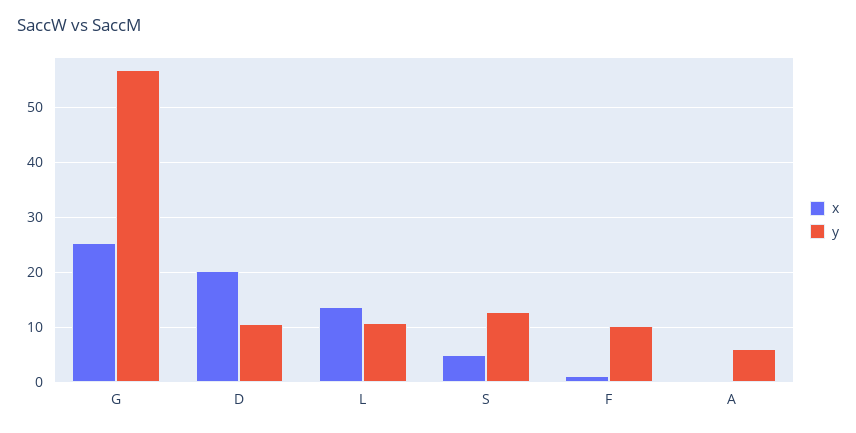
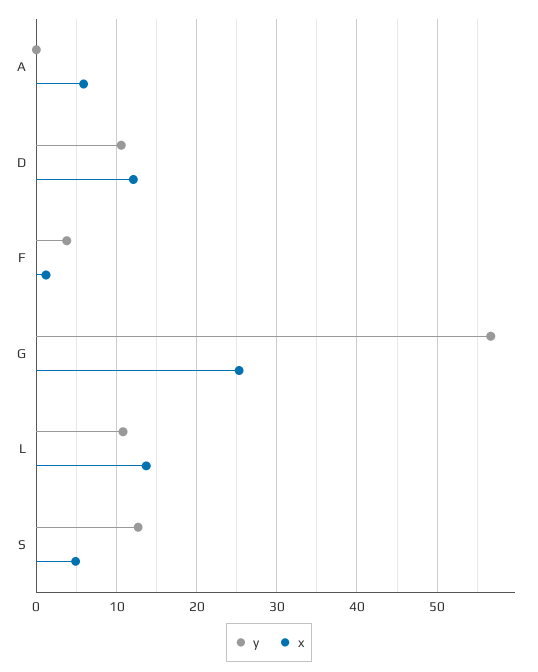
x, D: 20 -> 12
y, F: 10 -> 4
x, A: 0 -> 6
y, A: 6 -> 0

